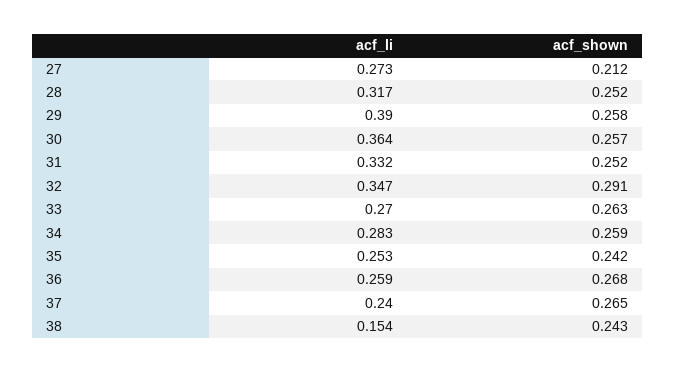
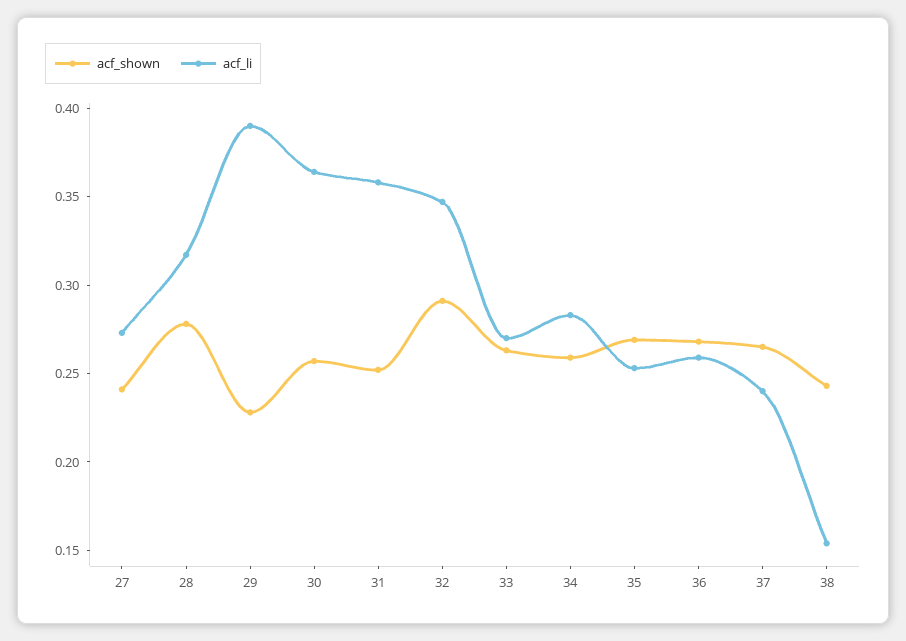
acf_shown, 27: 0.212 -> 0.24
acf_shown, 28: 0.252 -> 0.28
acf_shown, 29: 0.258 -> 0.23
acf_li, 31: 0.332 -> 0.36
acf_shown, 35: 0.242 -> 0.27

